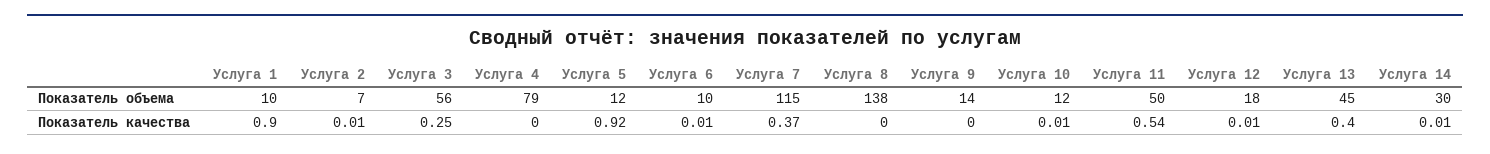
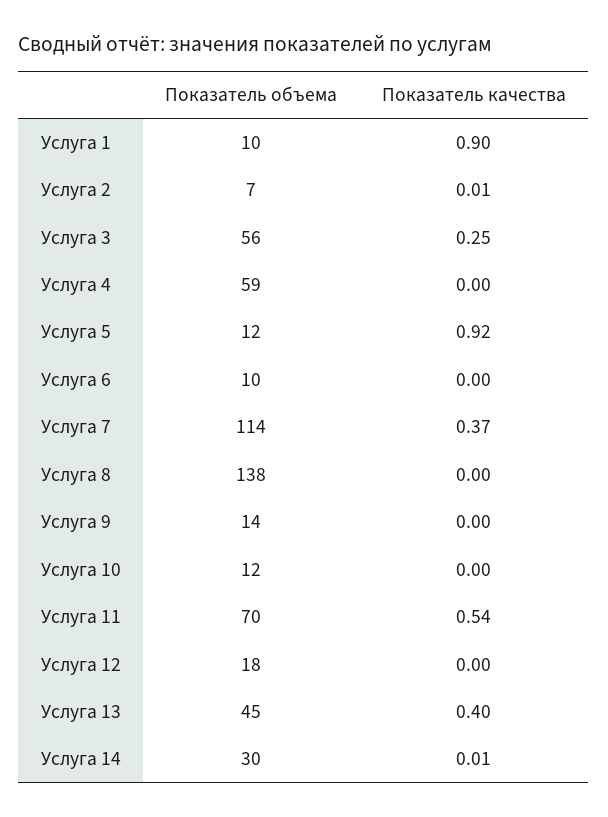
Услуга 4, Показатель объема: 79 -> 59
Услуга 7, Показатель объема: 115 -> 114
Услуга 11, Показатель объема: 50 -> 70
Услуга 6, Показатель качества: 0.01 -> 0
Услуга 10, Показатель качества: 0.01 -> 0
Услуга 12, Показатель качества: 0.01 -> 0

